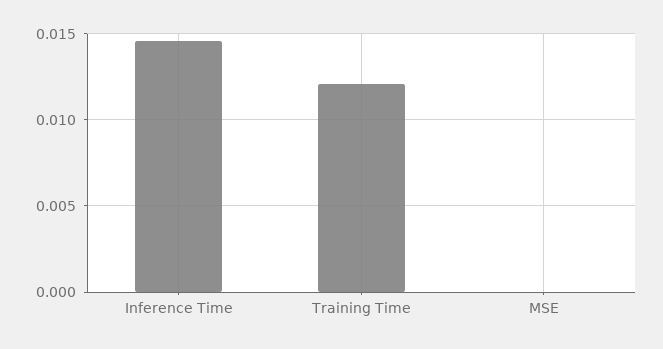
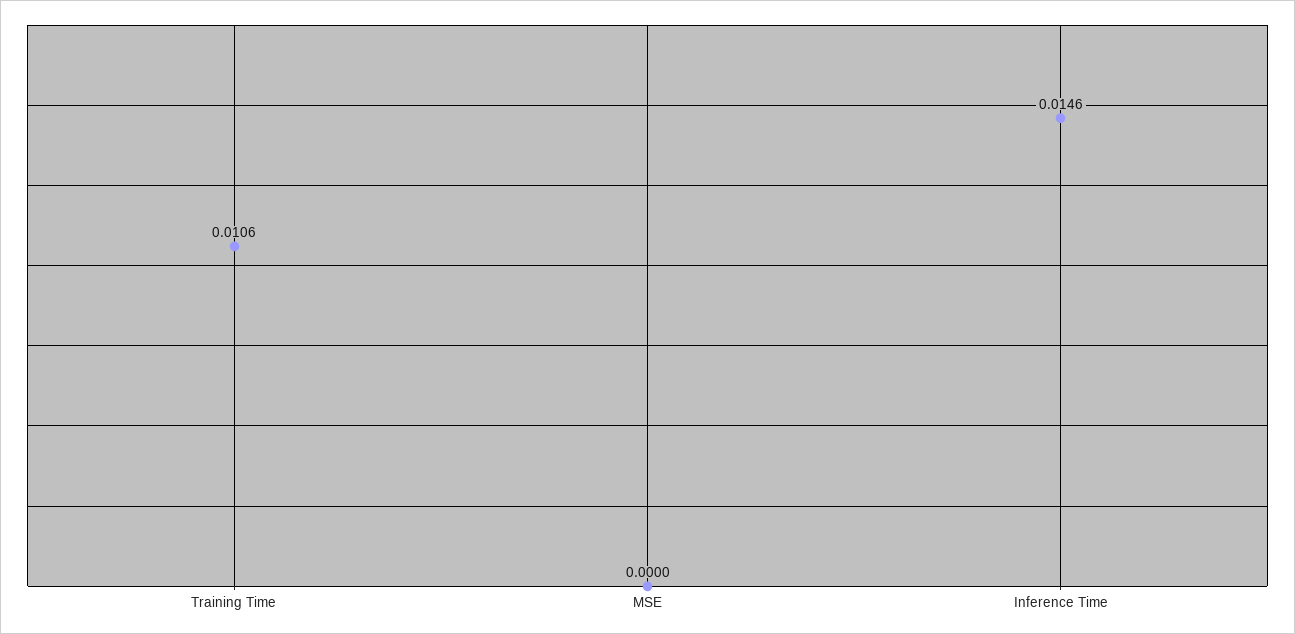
Training Time: 0.012 -> 0.0106

